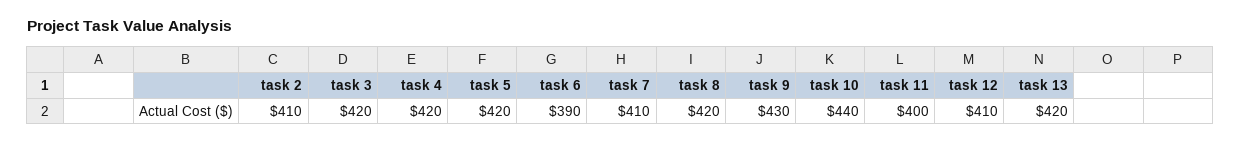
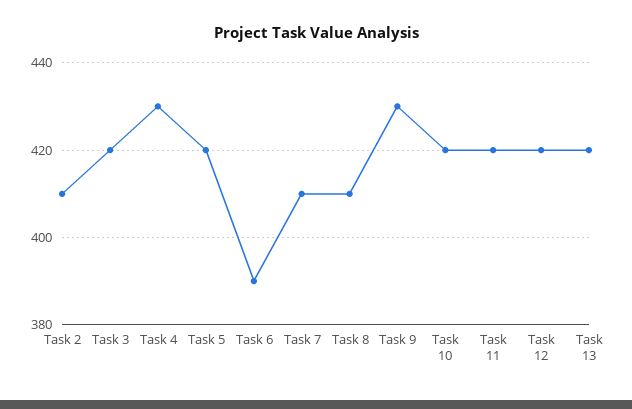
task 4: 420 -> 430
task 8: 420 -> 410
task 10: 440 -> 420
task 11: 400 -> 420
task 12: 410 -> 420

